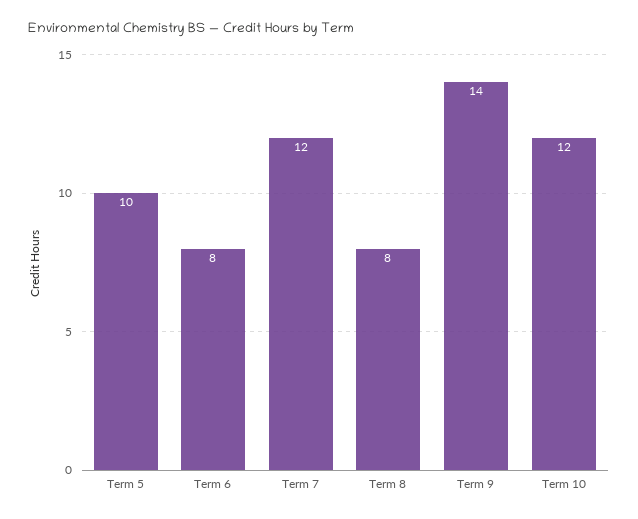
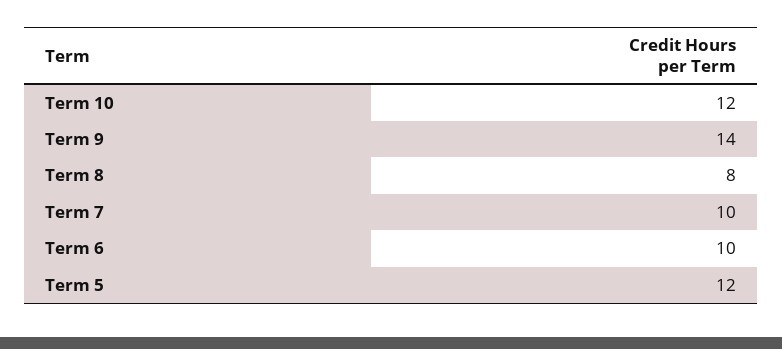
Term 5: 10 -> 12
Term 6: 8 -> 10
Term 7: 12 -> 10

